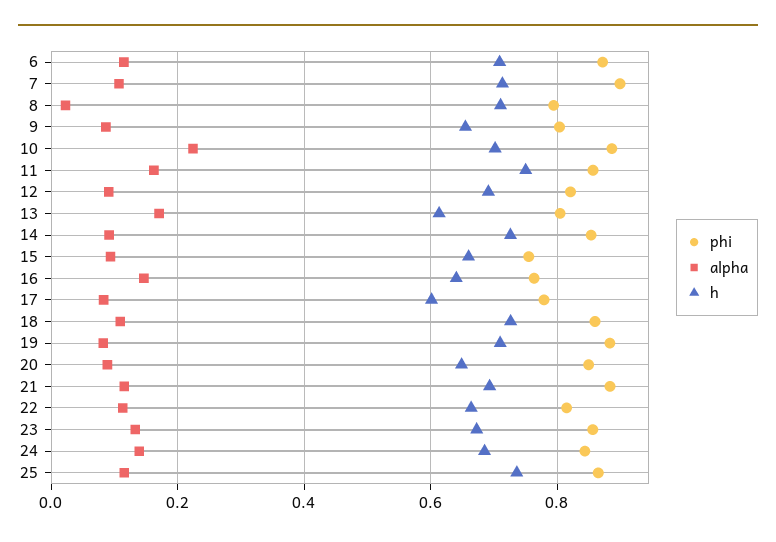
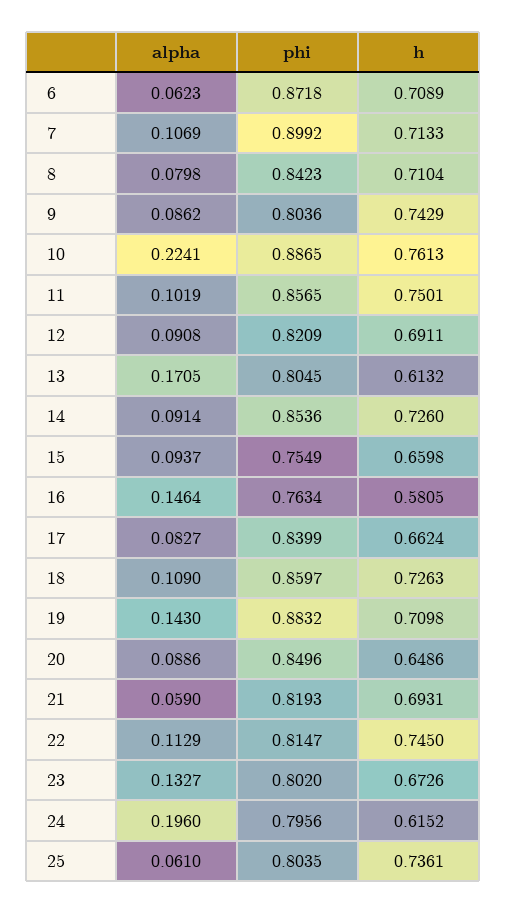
alpha, 6: 0.12 -> 0.0623
phi, 8: 0.8 -> 0.8423
alpha, 8: 0.02 -> 0.0798
h, 9: 0.66 -> 0.7429
h, 10: 0.7 -> 0.7613
alpha, 11: 0.16 -> 0.1019
h, 16: 0.64 -> 0.5805
phi, 17: 0.78 -> 0.8399
h, 17: 0.6 -> 0.6624
alpha, 19: 0.08 -> 0.143
phi, 21: 0.88 -> 0.8193
alpha, 21: 0.12 -> 0.059
h, 22: 0.66 -> 0.745
phi, 23: 0.86 -> 0.802
phi, 24: 0.84 -> 0.7956
alpha, 24: 0.14 -> 0.196
h, 24: 0.68 -> 0.6152
phi, 25: 0.86 -> 0.8035
alpha, 25: 0.12 -> 0.061

